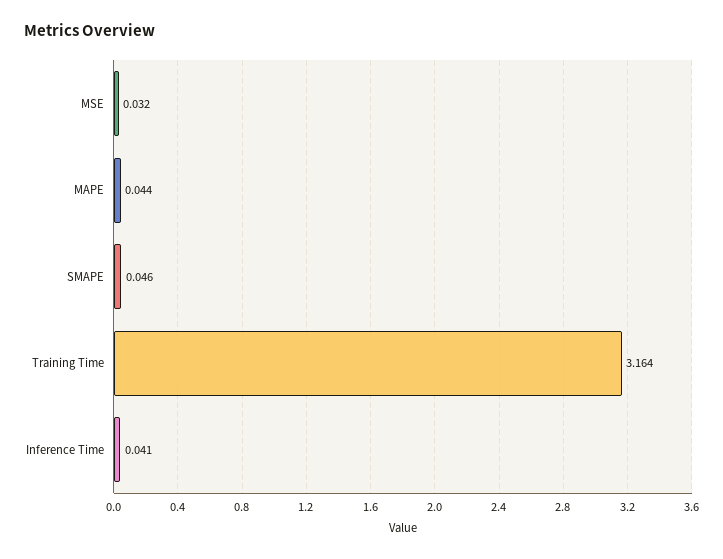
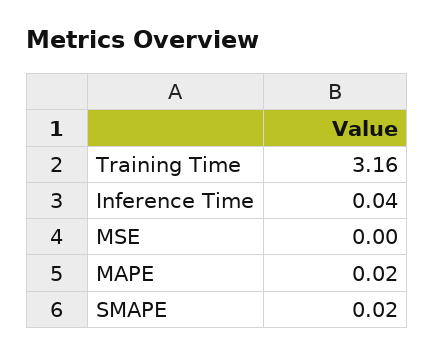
MSE: 0.032 -> 0
MAPE: 0.044 -> 0.02
SMAPE: 0.046 -> 0.02

